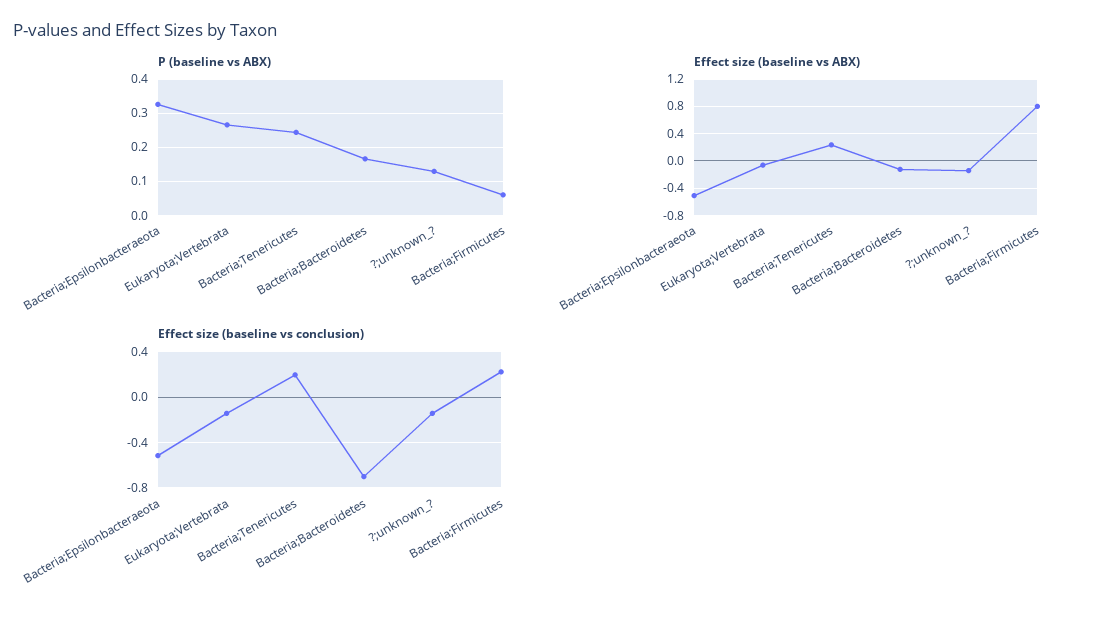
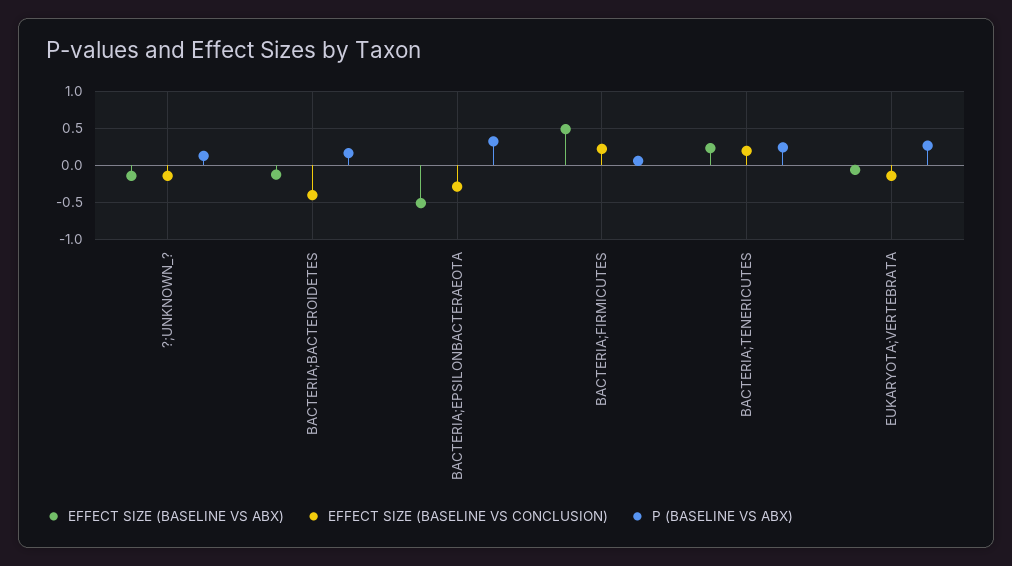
Effect size (baseline vs ABX), Bacteria;Firmicutes: 0.8 -> 0.5
Effect size (baseline vs conclusion), Bacteria;Epsilonbacteraeota: -0.5 -> -0.3
Effect size (baseline vs conclusion), Bacteria;Bacteroidetes: -0.7 -> -0.4

